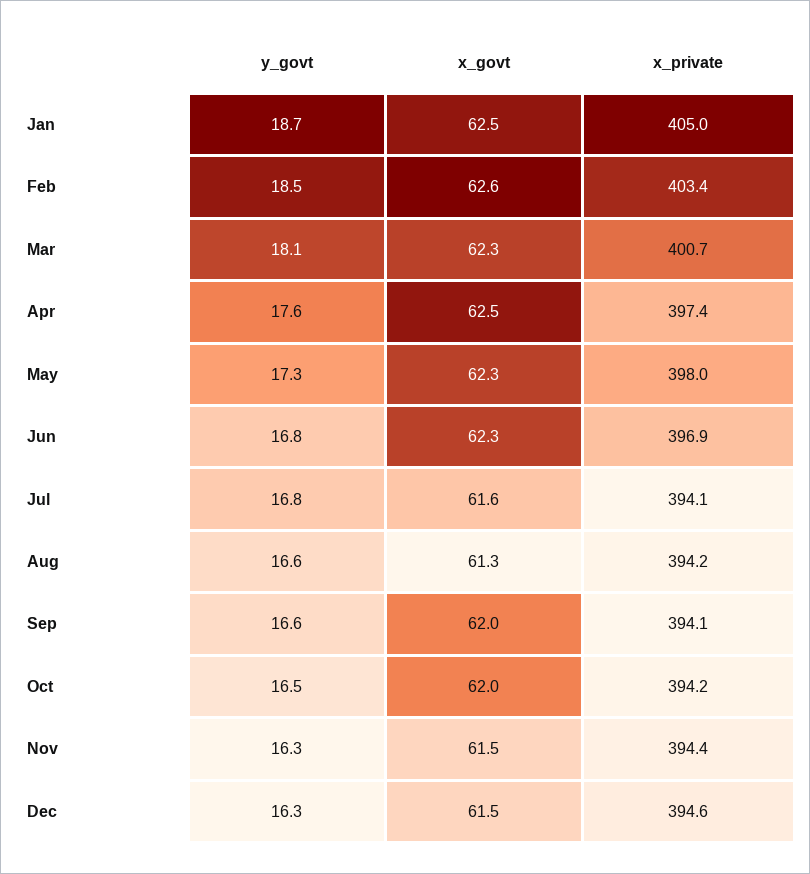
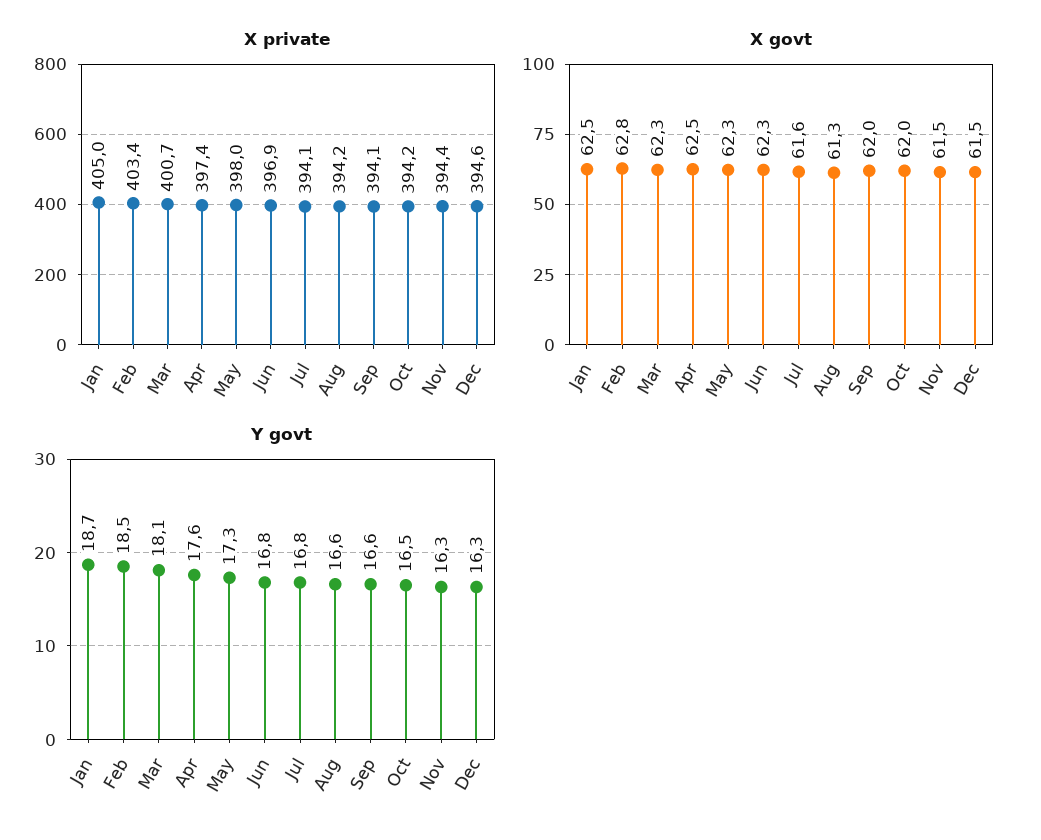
x_govt, Feb: 62.6 -> 62.8

